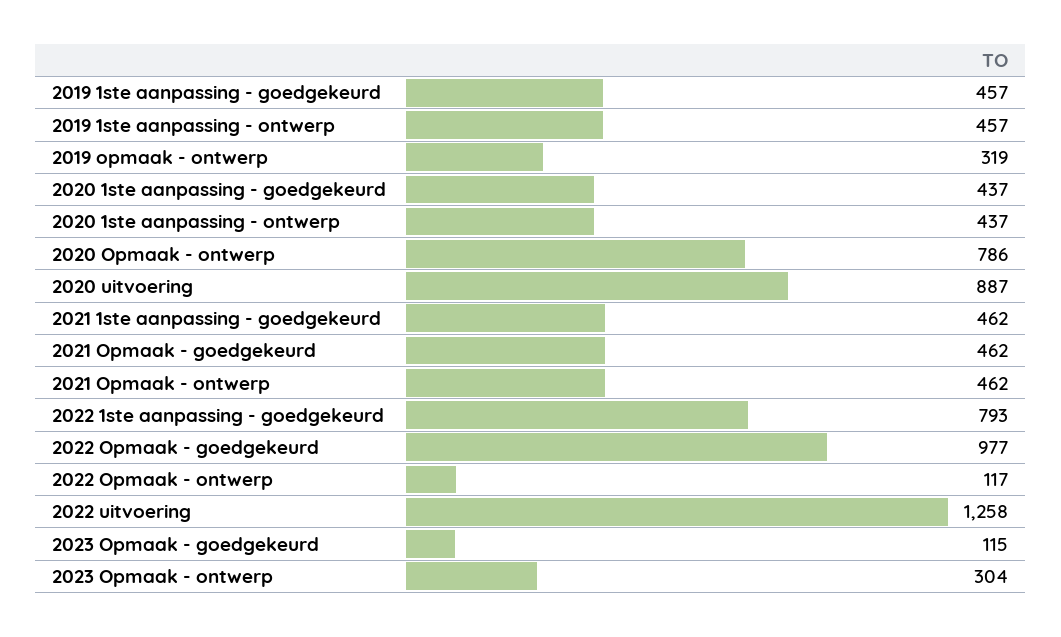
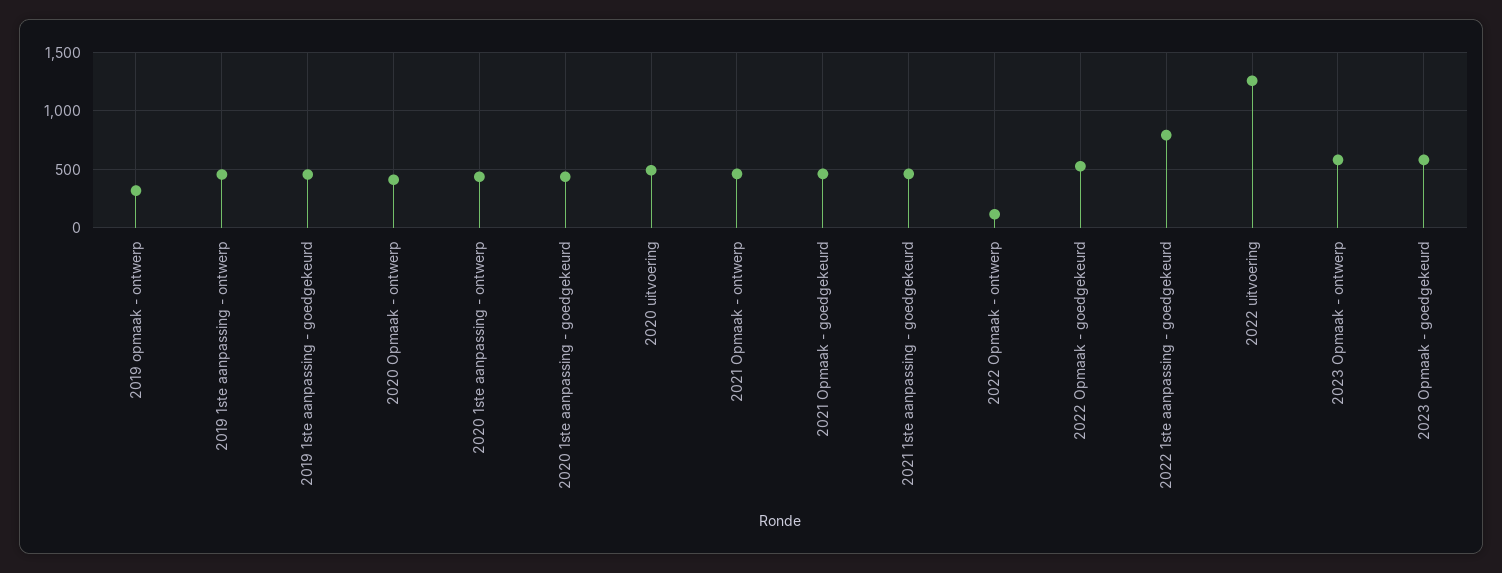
2020 Opmaak - ontwerp: 786 -> 400
2020 uitvoering: 887 -> 500
2022 Opmaak - goedgekeurd: 977 -> 500
2023 Opmaak - goedgekeurd: 115 -> 600
2023 Opmaak - ontwerp: 304 -> 600

